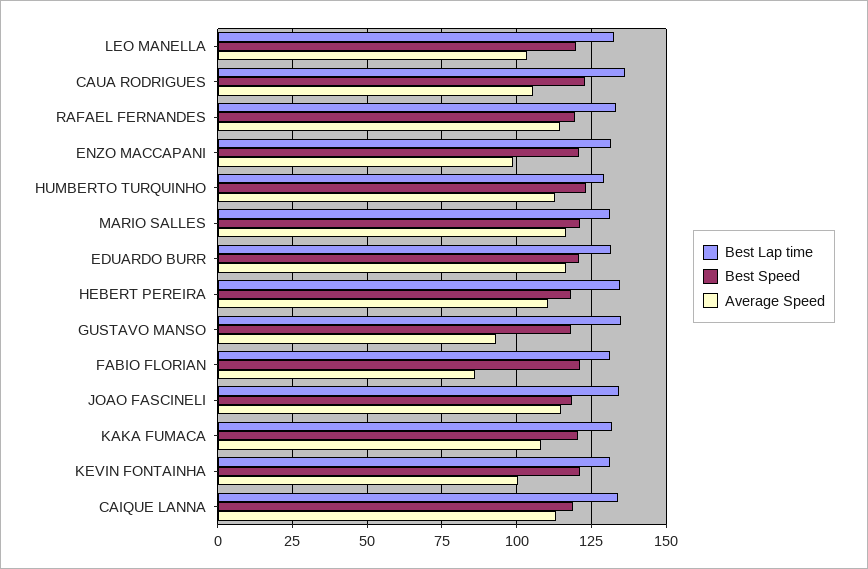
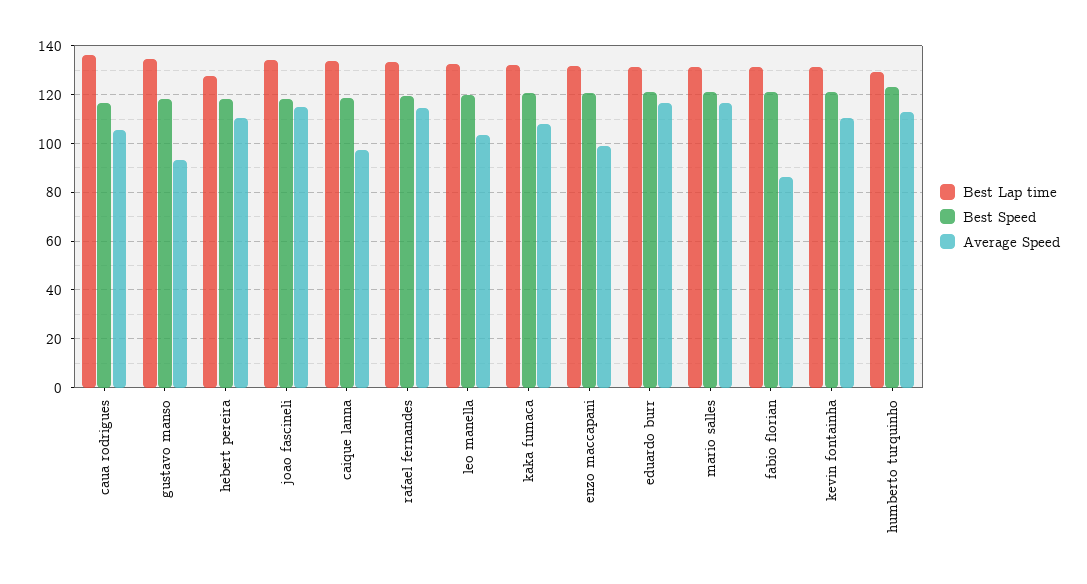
Best Speed, CAUA RODRIGUES: 122.5 -> 117.5
Best Lap time, HEBERT PEREIRA: 135 -> 127.5
Average Speed, KEVIN FONTAINHA: 100 -> 110
Average Speed, CAIQUE LANNA: 112.5 -> 97.5

